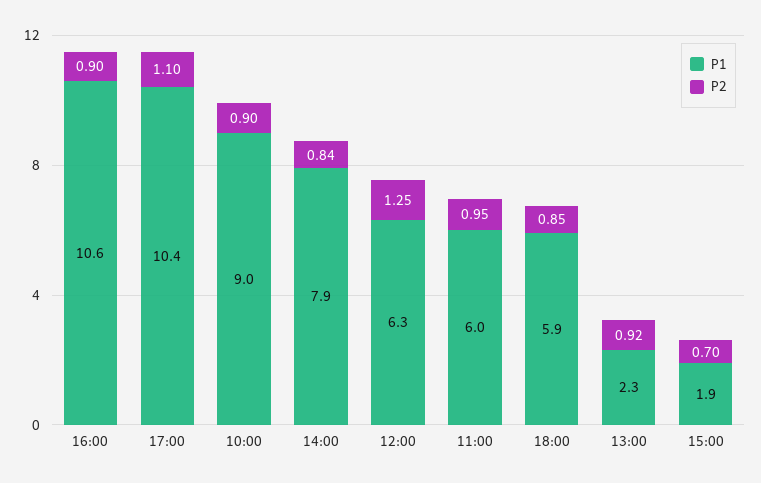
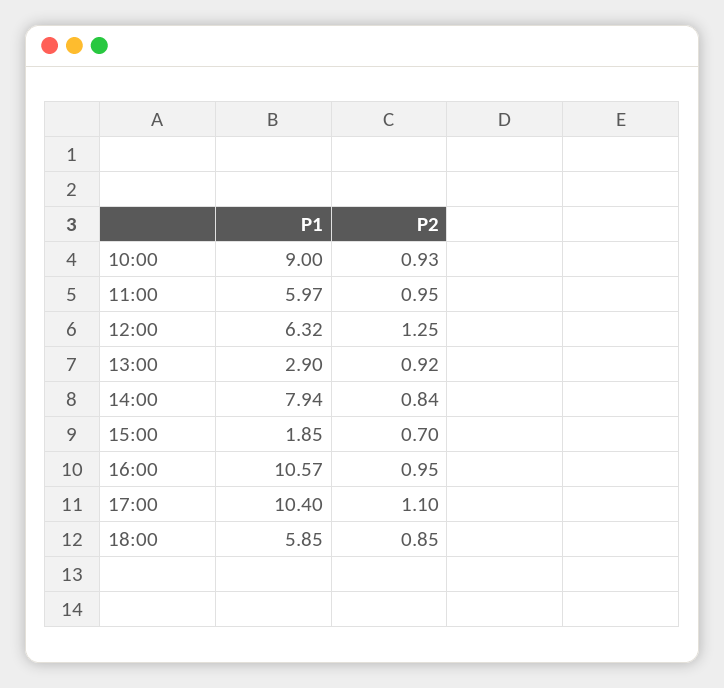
P2, 16:00: 0.9 -> 0.95
P2, 10:00: 0.9 -> 0.93
P1, 13:00: 2.3 -> 2.9

